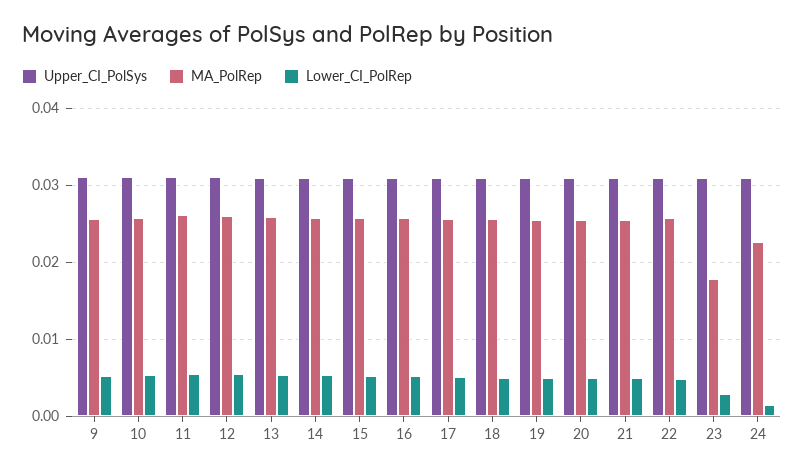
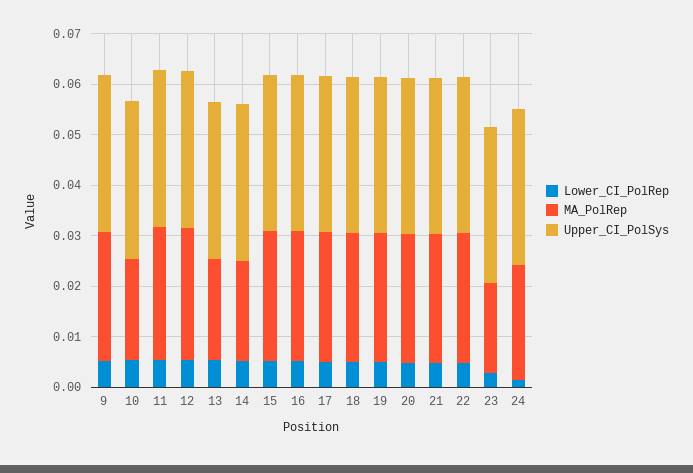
MA_PolRep, 10: 0.026 -> 0.02
MA_PolRep, 13: 0.026 -> 0.02
MA_PolRep, 14: 0.026 -> 0.02

